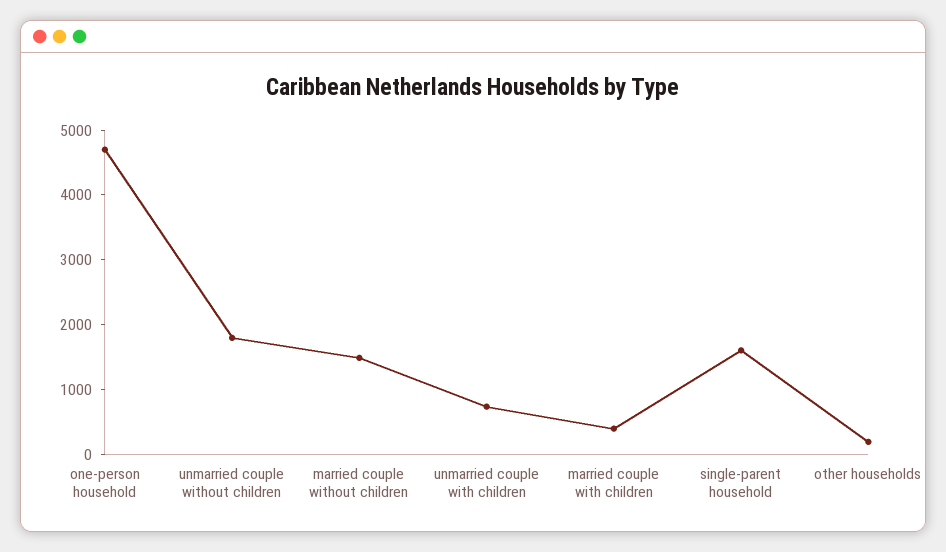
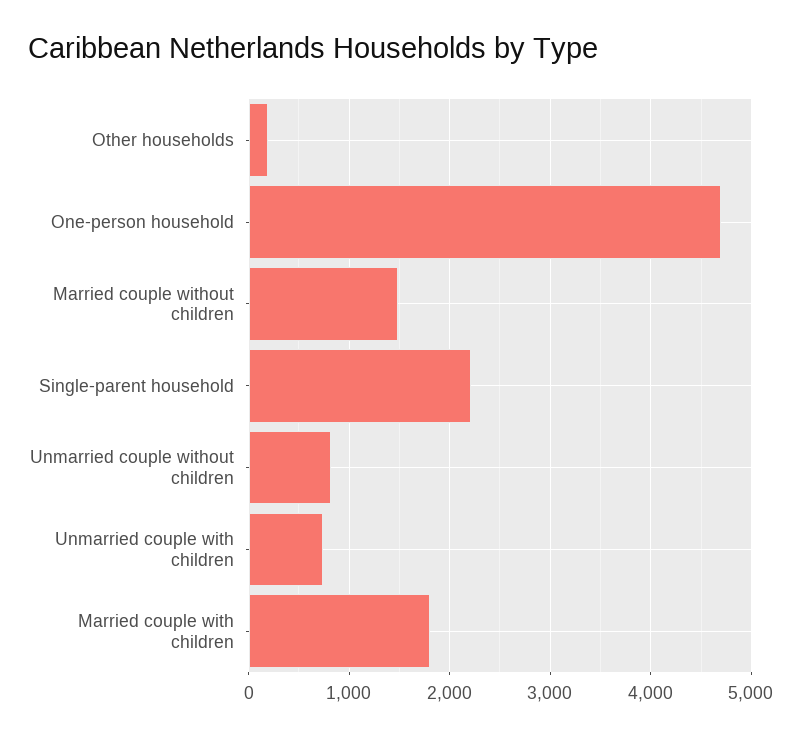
unmarried couple without children: 1800 -> 800
married couple with children: 400 -> 1800
single-parent household: 1600 -> 2200

